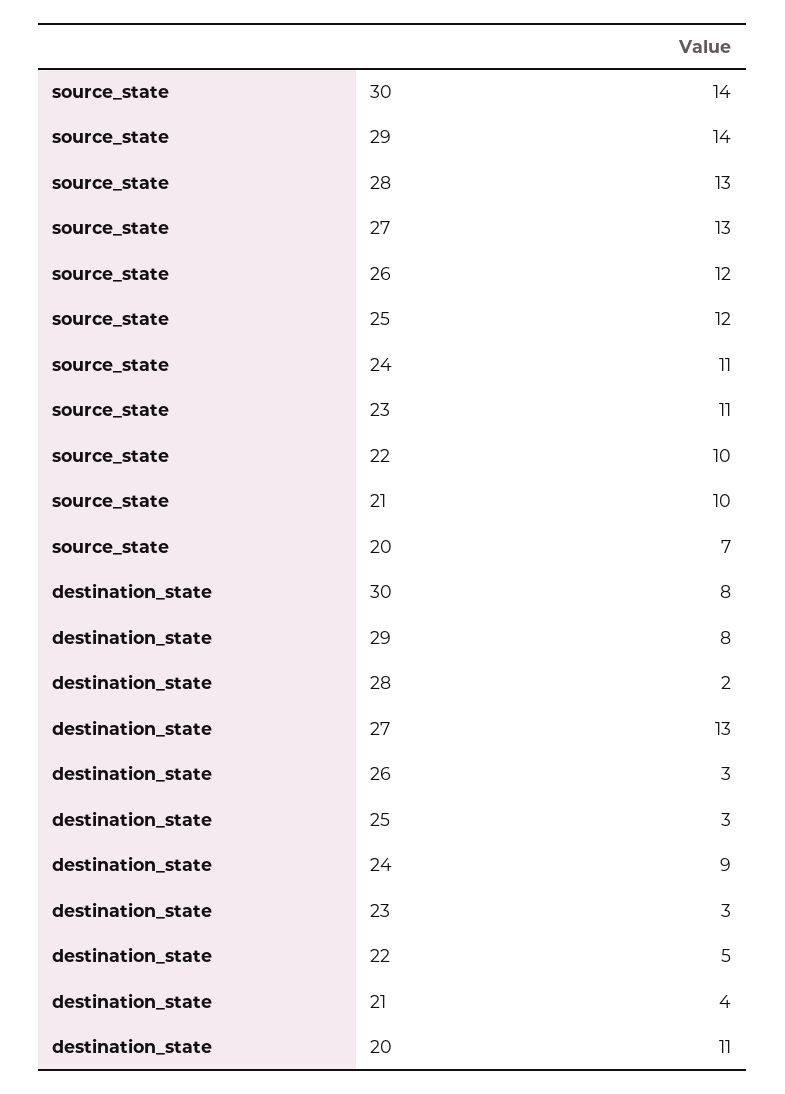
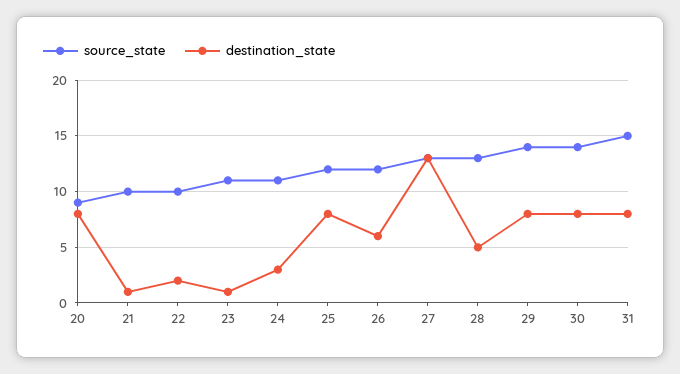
source_state, 20: 7 -> 9
destination_state, 28: 2 -> 5
destination_state, 26: 3 -> 6
destination_state, 25: 3 -> 8
destination_state, 24: 9 -> 3
destination_state, 23: 3 -> 1
destination_state, 22: 5 -> 2
destination_state, 21: 4 -> 1
destination_state, 20: 11 -> 8
source_state, 31: none -> 15
destination_state, 31: none -> 8

